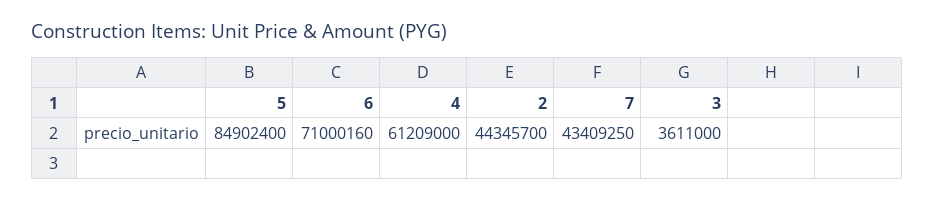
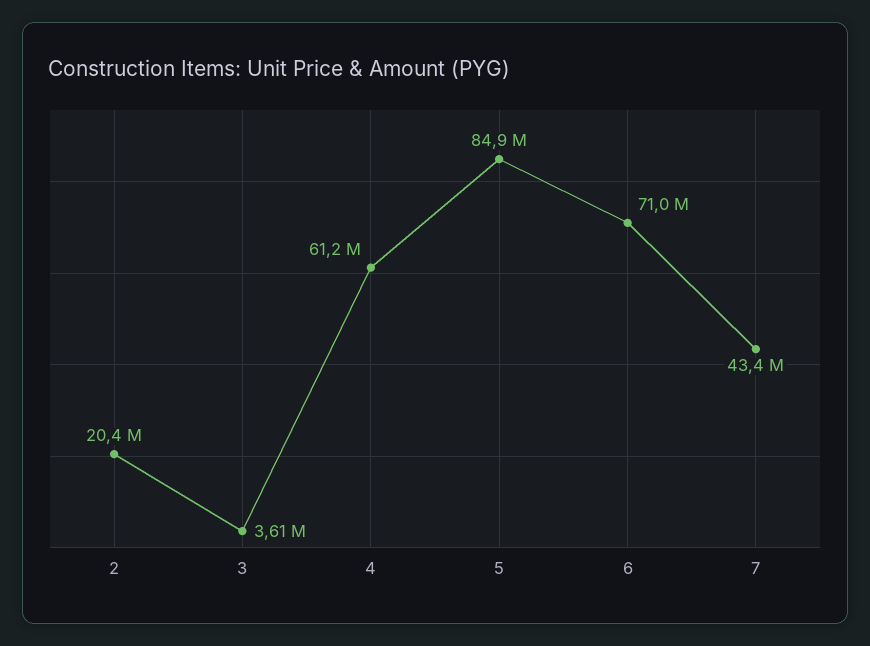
2: 44345700 -> 20400000

